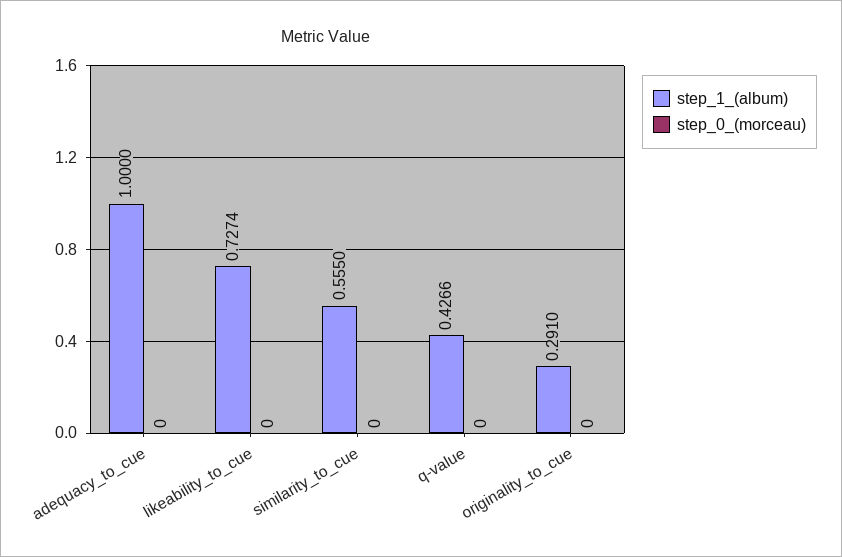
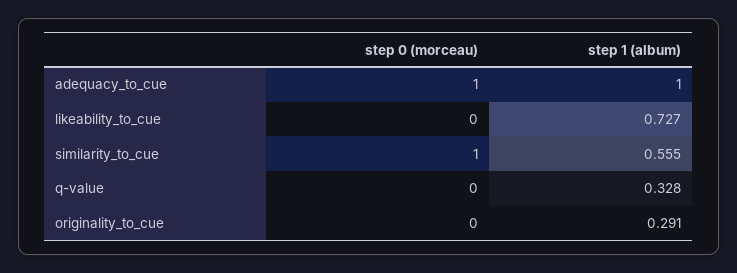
step_0_(morceau), adequacy_to_cue: 0 -> 1
step_0_(morceau), similarity_to_cue: 0 -> 1
step_1_(album), q-value: 0.4266 -> 0.328

